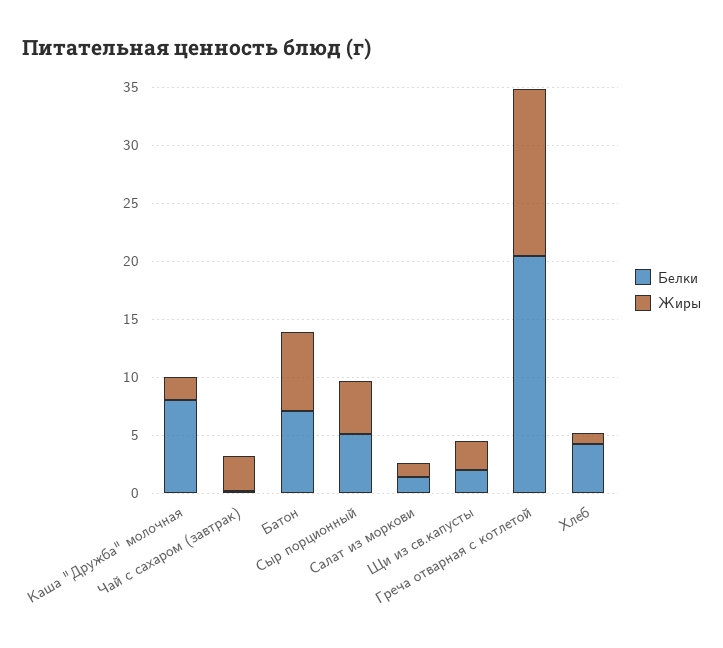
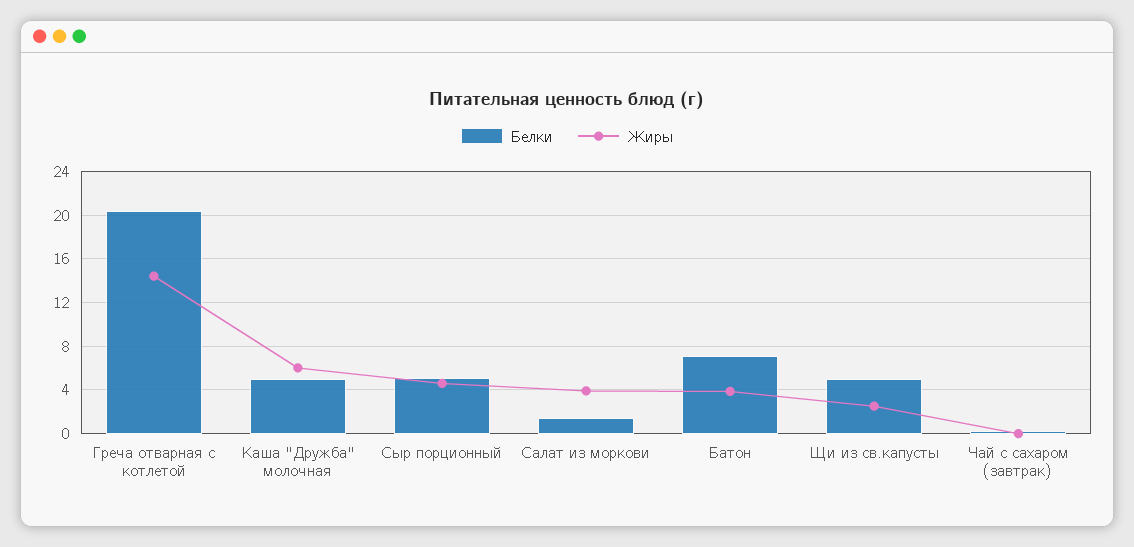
Белки, Каша "Дружба" молочная: 8 -> 5
Жиры, Каша "Дружба" молочная: 2 -> 6
Жиры, Чай с сахаром (завтрак): 3 -> 0
Жиры, Батон: 7 -> 4
Жиры, Салат из моркови: 1 -> 4
Белки, Щи из св.капусты: 2 -> 5
Белки, Хлеб: 4 -> none
Жиры, Хлеб: 1 -> none

